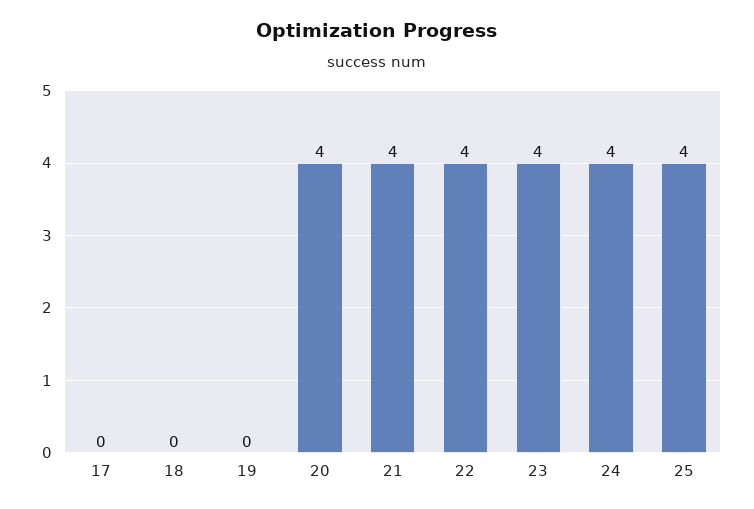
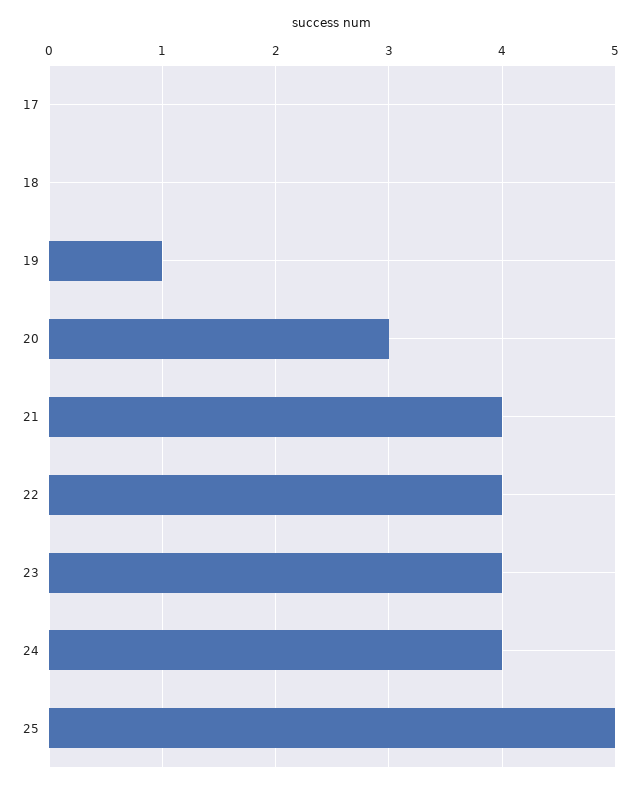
19: 0 -> 1
20: 4 -> 3
25: 4 -> 5

